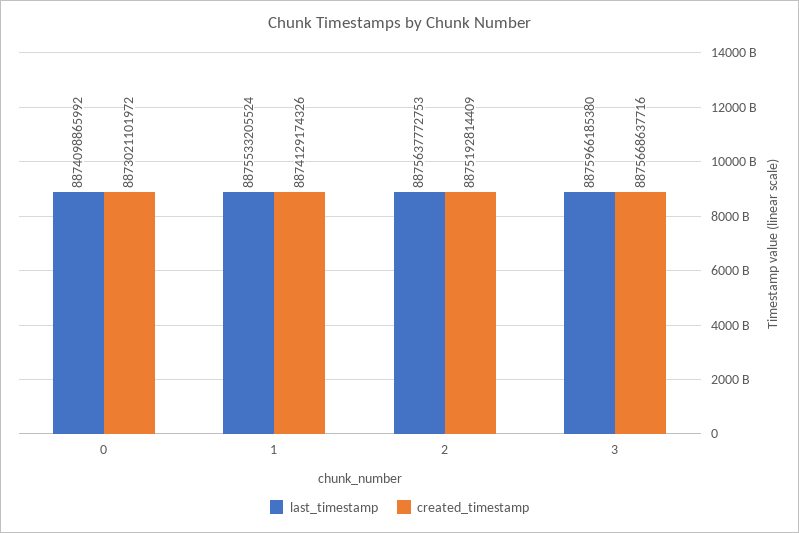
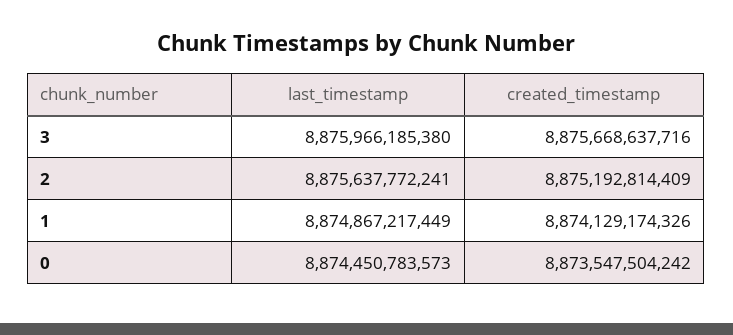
last_timestamp, 0: 8874098865992 -> 8874450783573
created_timestamp, 0: 8873021101972 -> 8873547504242
last_timestamp, 1: 8875533205524 -> 8874867217449
last_timestamp, 2: 8875637772753 -> 8875637772241

